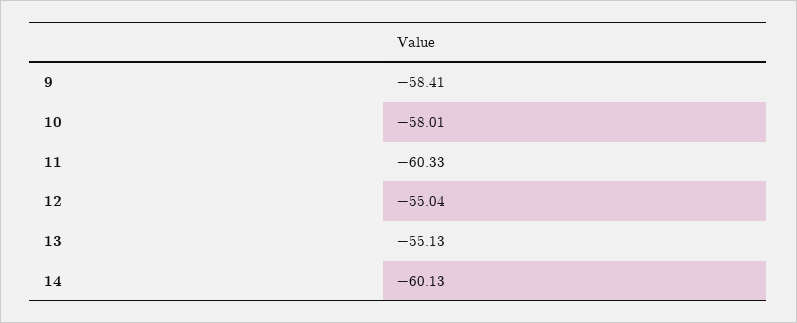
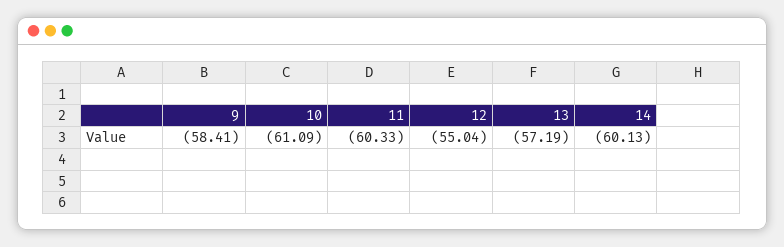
10: -58.01 -> -61.09
13: -55.13 -> -57.19

